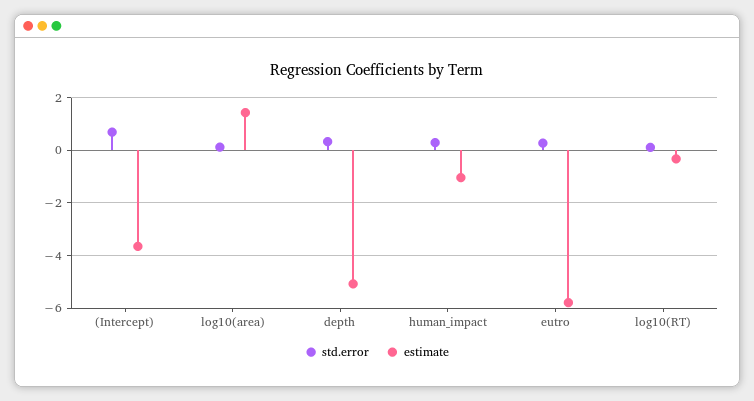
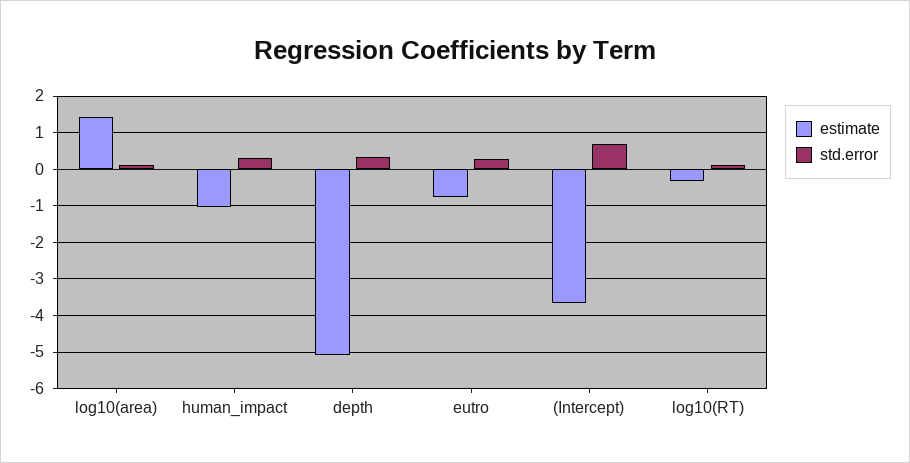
estimate, eutro: -5.75 -> -0.8

